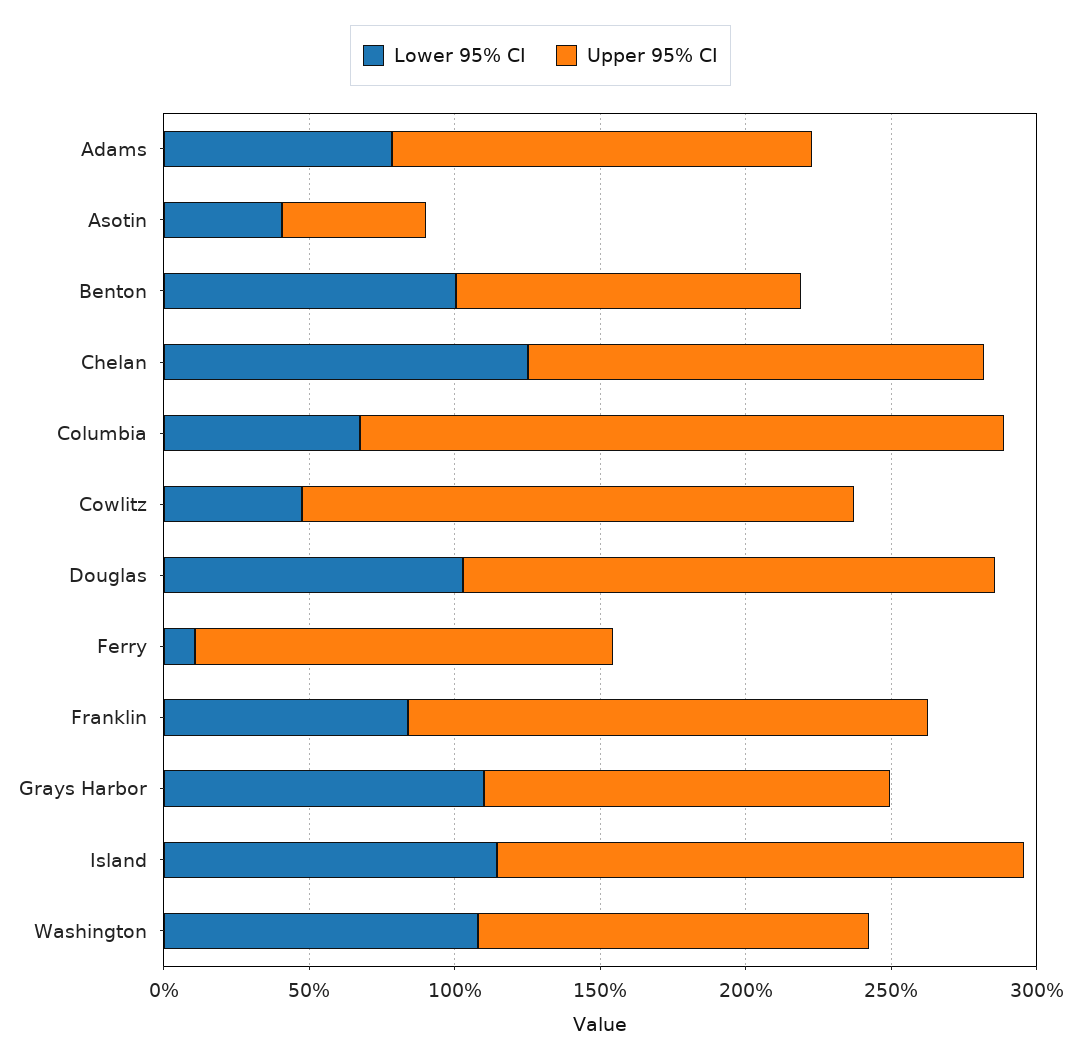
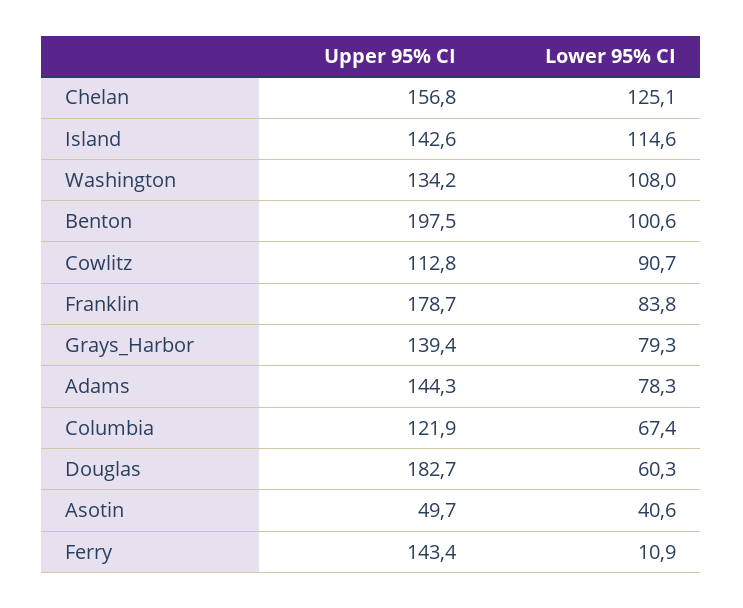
Upper 95% CI, Benton: 120 -> 197.5
Upper 95% CI, Columbia: 220 -> 121.9
Lower 95% CI, Cowlitz: 50 -> 90.7
Upper 95% CI, Cowlitz: 190 -> 112.8
Lower 95% CI, Douglas: 100 -> 60.3
Lower 95% CI, Grays Harbor: 110 -> 79.3
Upper 95% CI, Island: 180 -> 142.6

